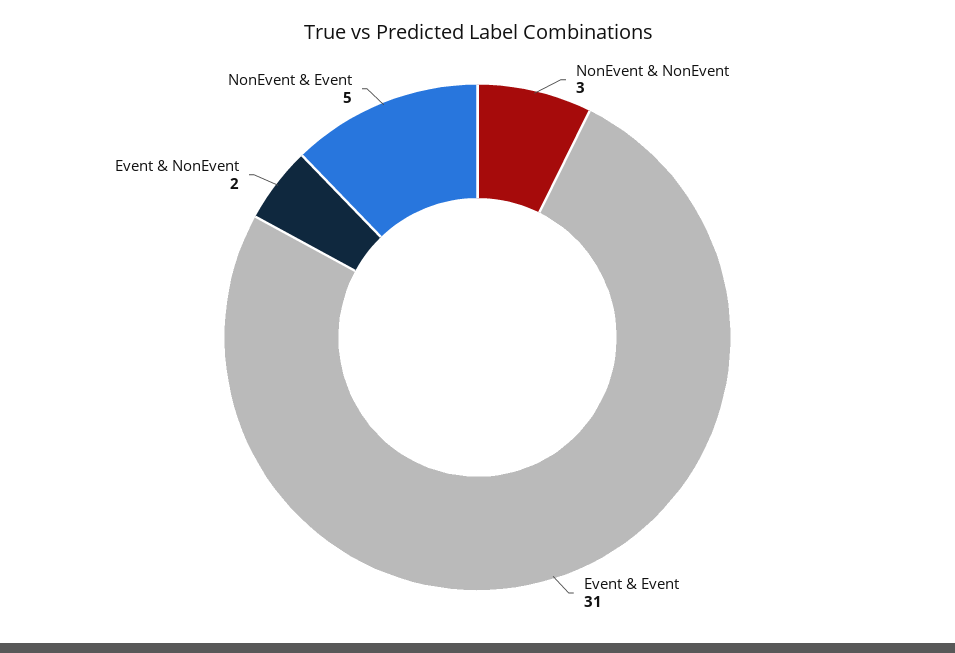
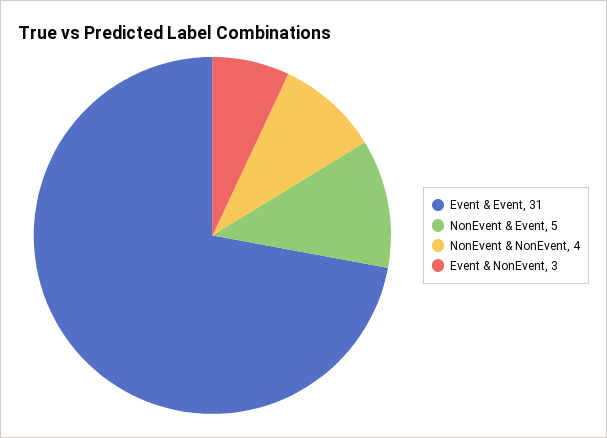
NonEvent & NonEvent: 3 -> 4
Event & NonEvent: 2 -> 3

